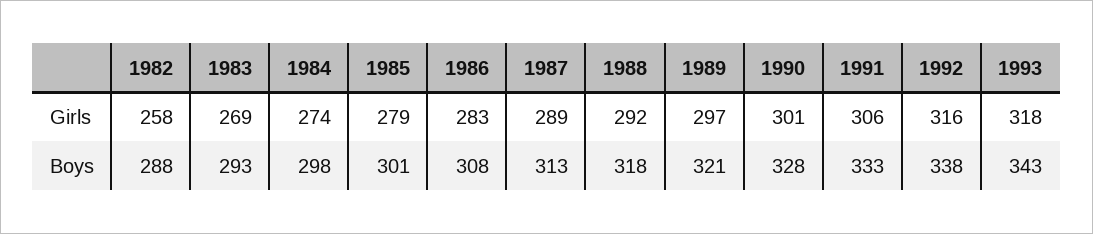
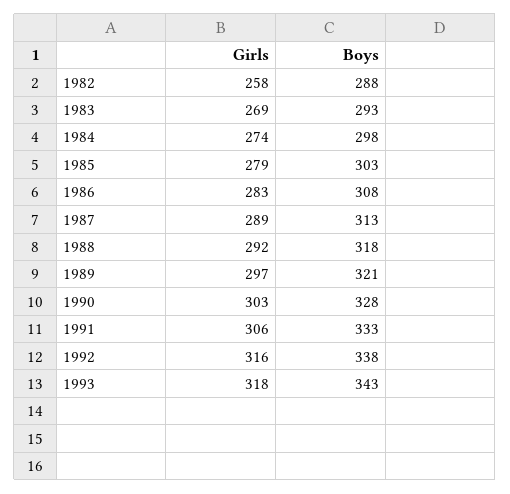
1990, Girls: 301 -> 303
1985, Boys: 301 -> 303

